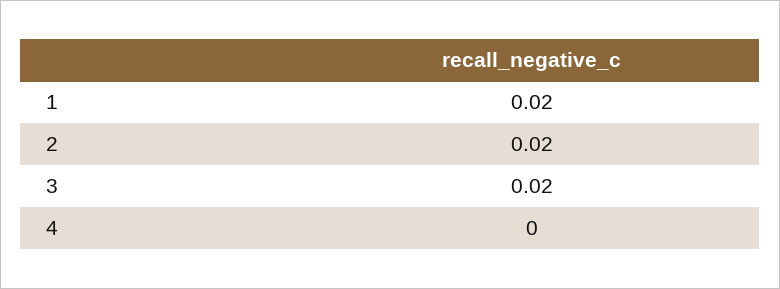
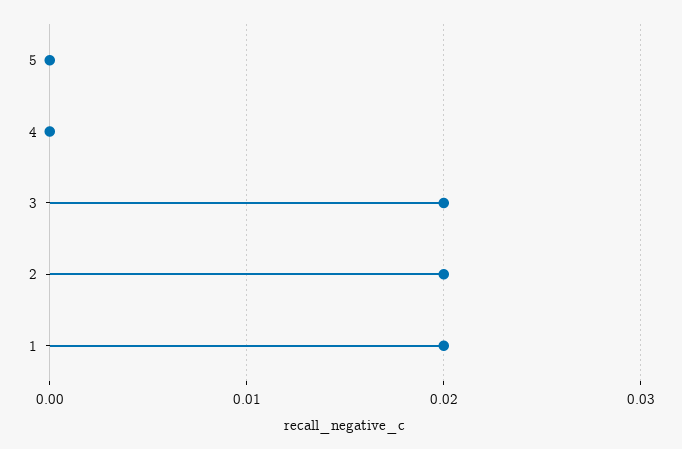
5: none -> 0

